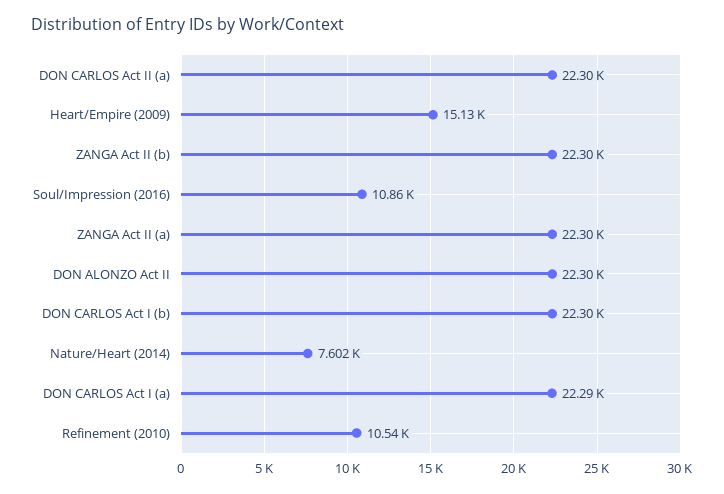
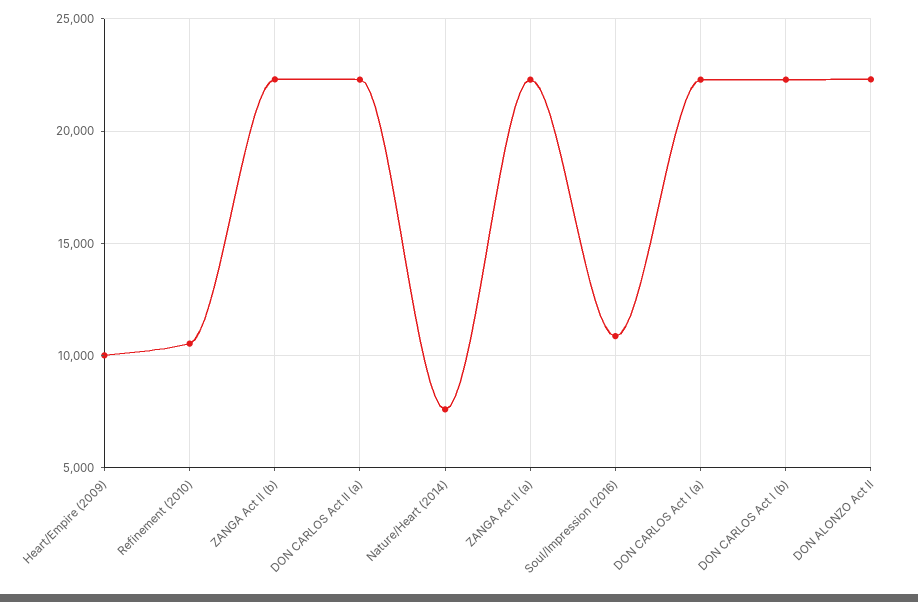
Heart/Empire (2009): 15130 -> 10000

